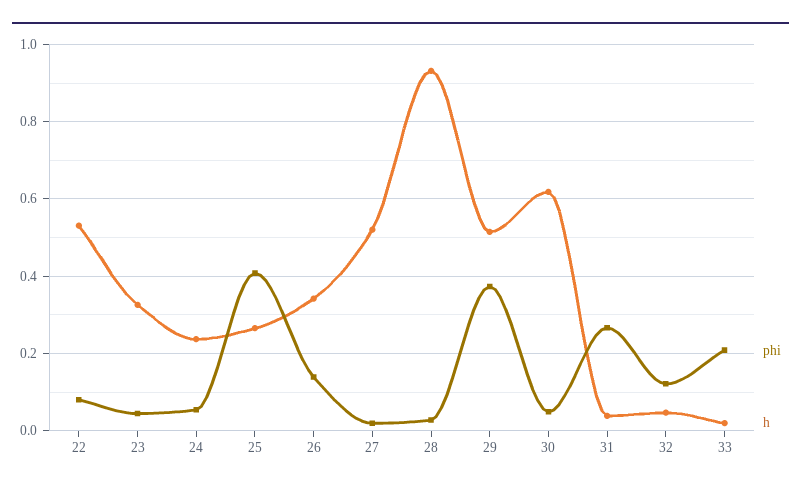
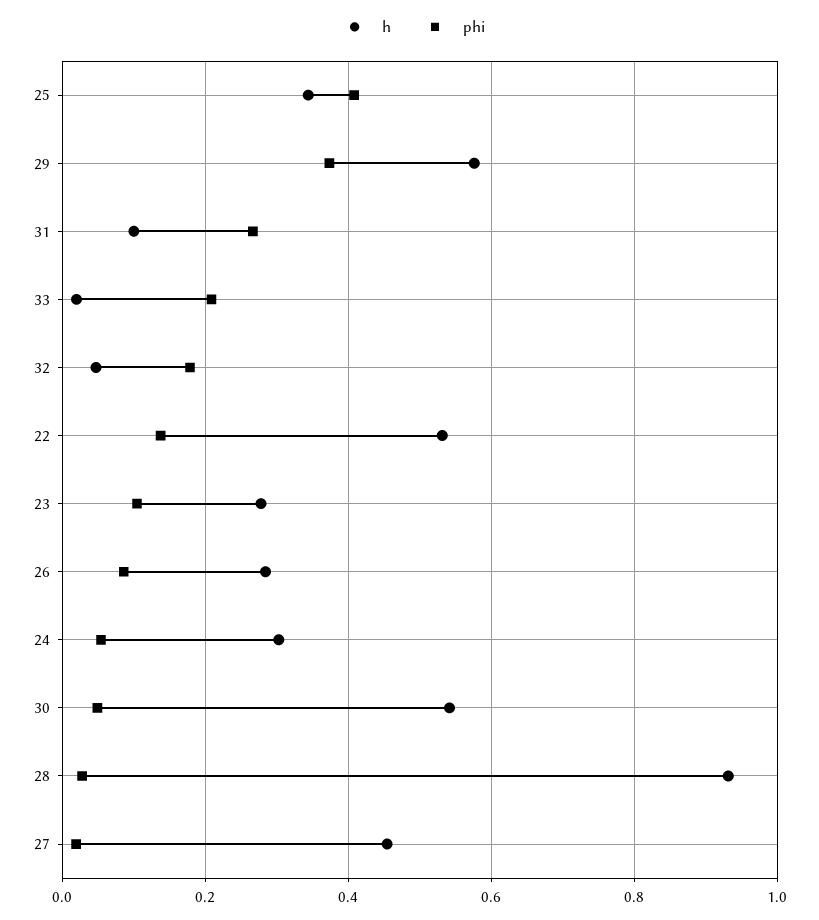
phi, 22: 0.08 -> 0.14
phi, 23: 0.04 -> 0.1
h, 23: 0.32 -> 0.28
h, 24: 0.24 -> 0.3
h, 25: 0.26 -> 0.34
phi, 26: 0.14 -> 0.08
h, 26: 0.34 -> 0.28
h, 27: 0.52 -> 0.46
h, 29: 0.52 -> 0.58
h, 30: 0.62 -> 0.54
h, 31: 0.04 -> 0.1
phi, 32: 0.12 -> 0.18

